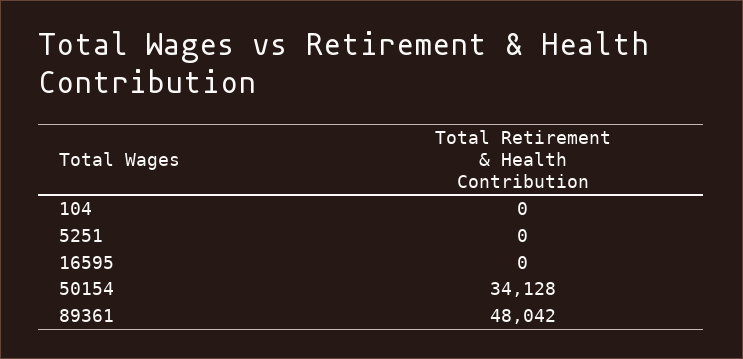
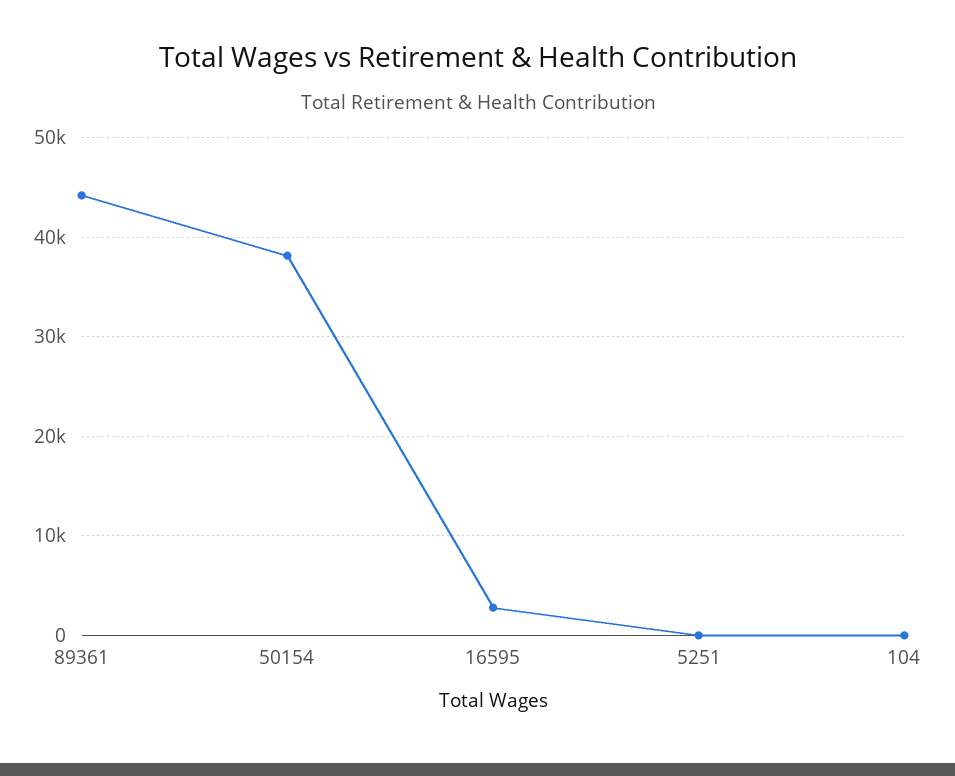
16595: 0 -> 3000
50154: 34128 -> 38000
89361: 48042 -> 44000

